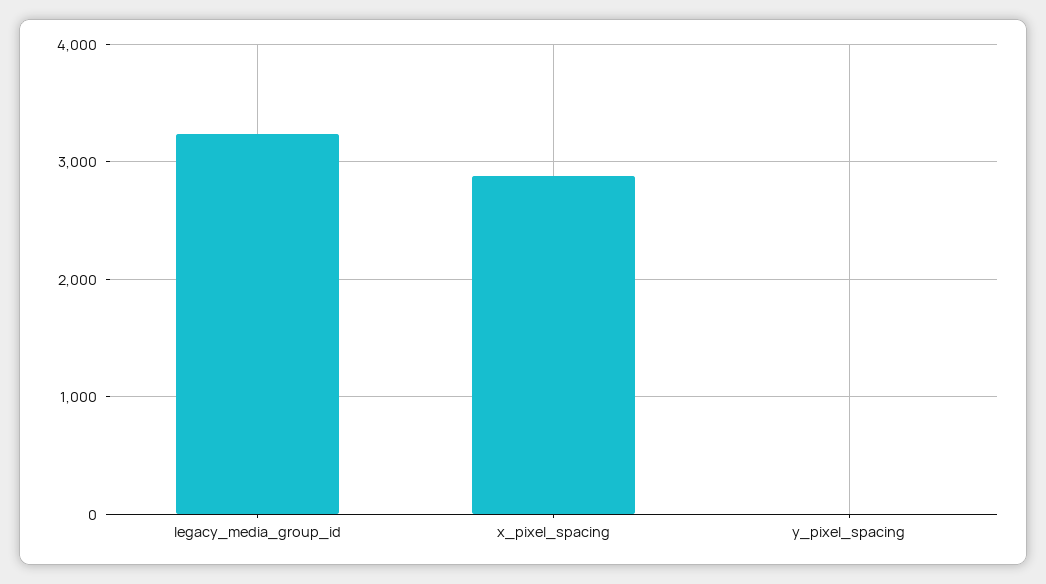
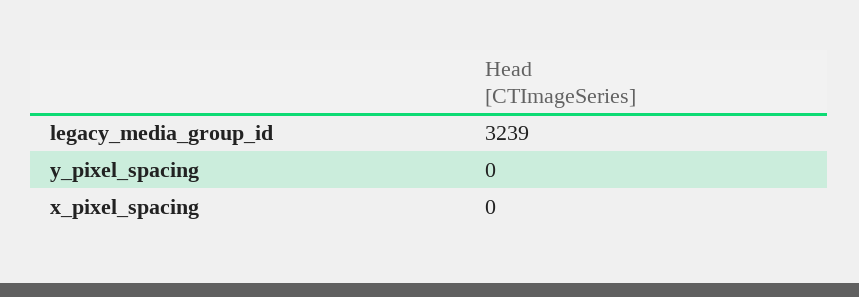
x_pixel_spacing: 2900 -> 0

